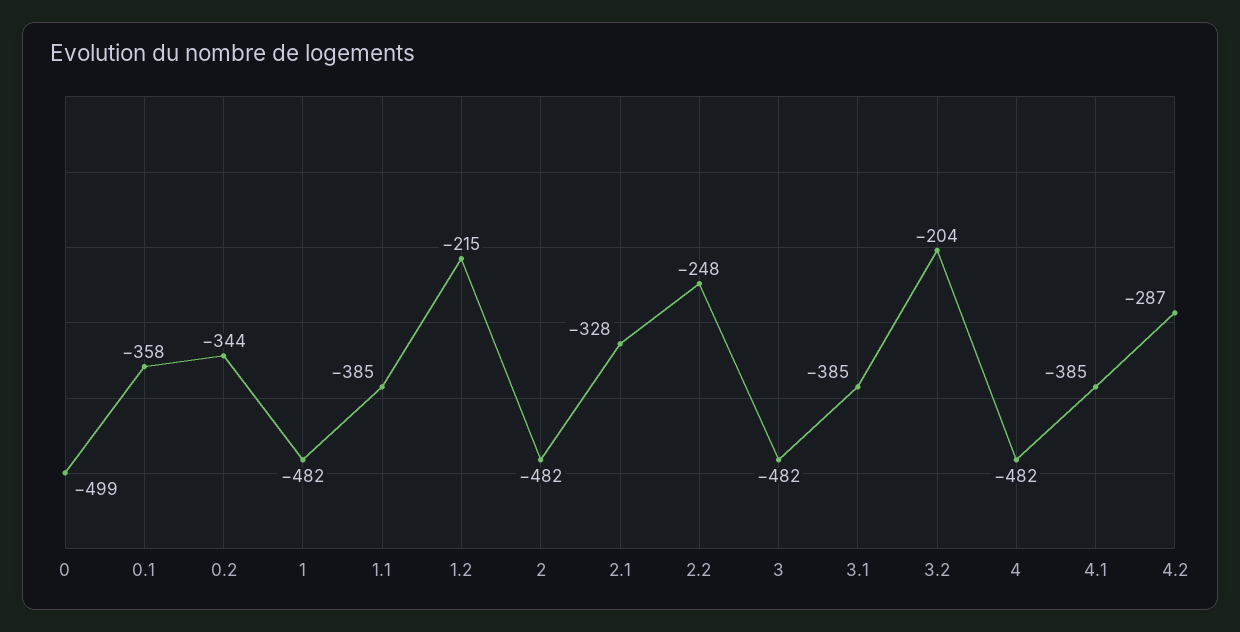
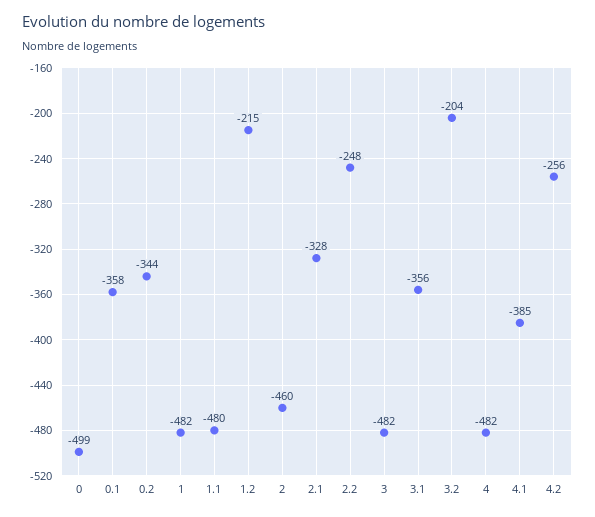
1.1: -385 -> -480
2: -482 -> -460
3.1: -385 -> -356
4.2: -287 -> -256

